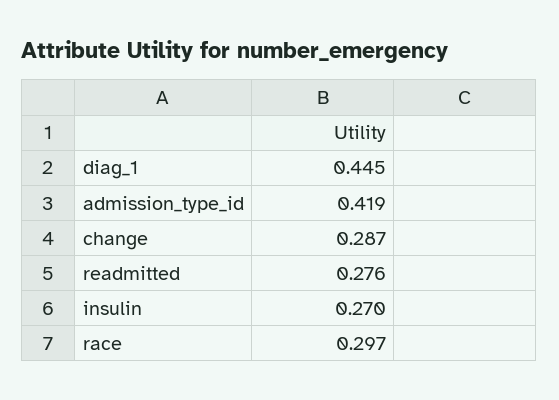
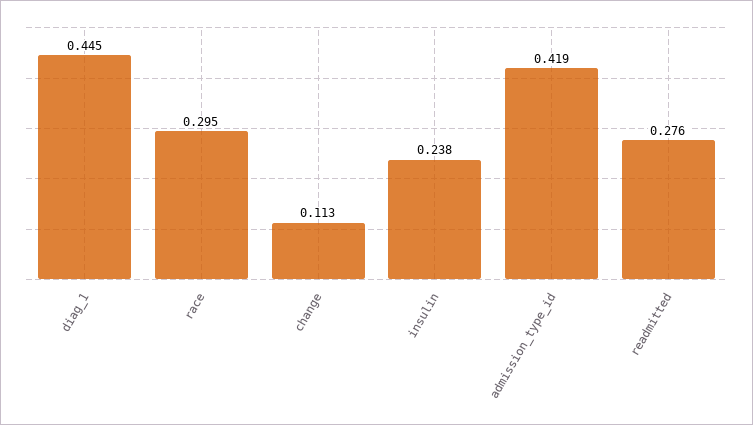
change: 0.287 -> 0.113
insulin: 0.27 -> 0.238
race: 0.297 -> 0.295

